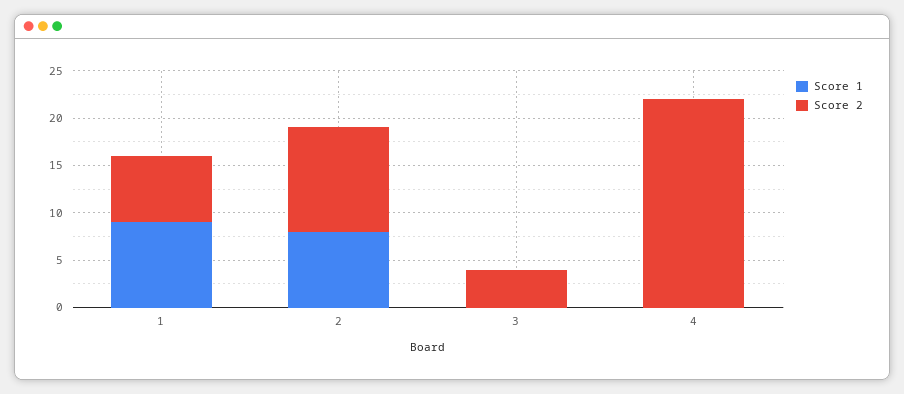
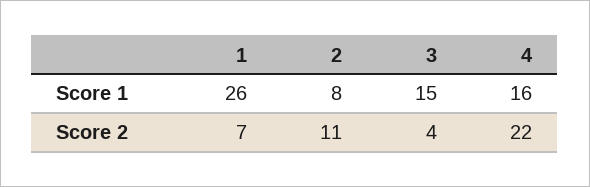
Score 1, 1: 9 -> 26
Score 1, 3: 0 -> 15
Score 1, 4: 0 -> 16

